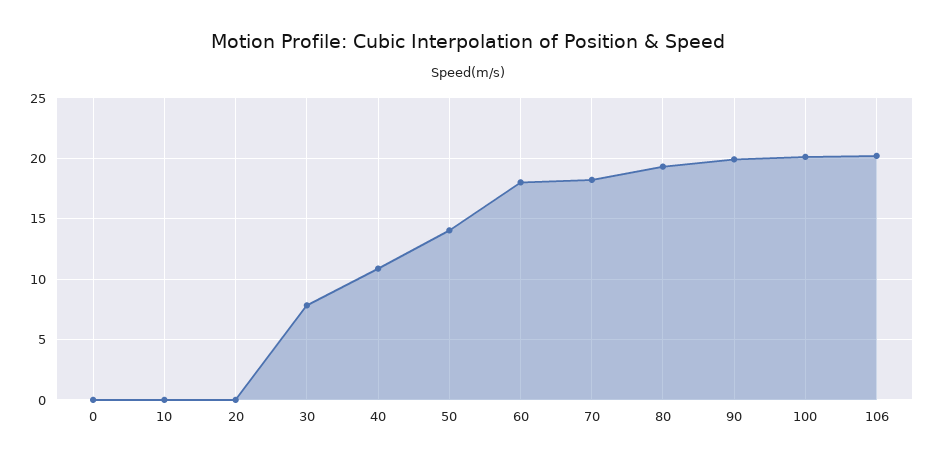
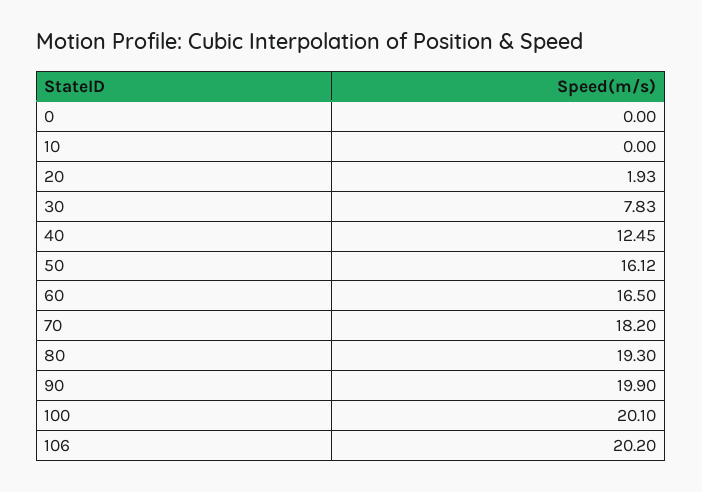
20: 0 -> 1.93
40: 11 -> 12.45
50: 14 -> 16.12
60: 18 -> 16.5

